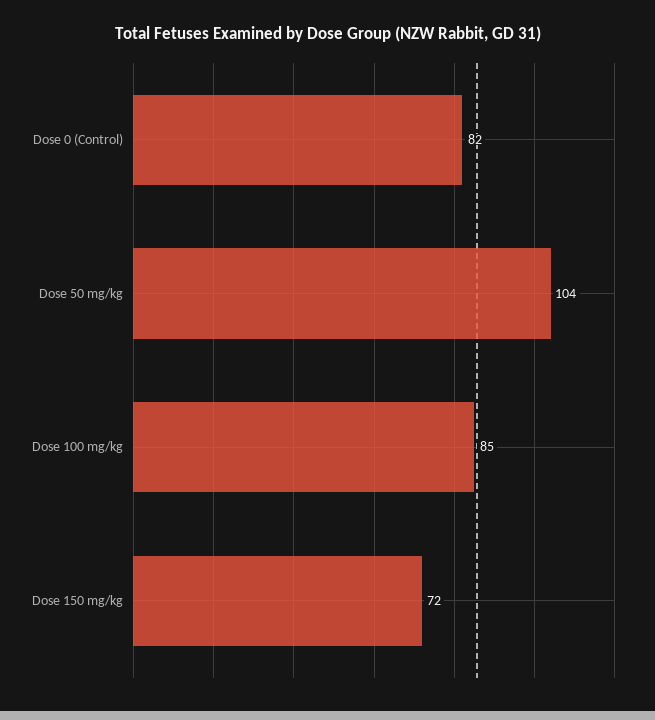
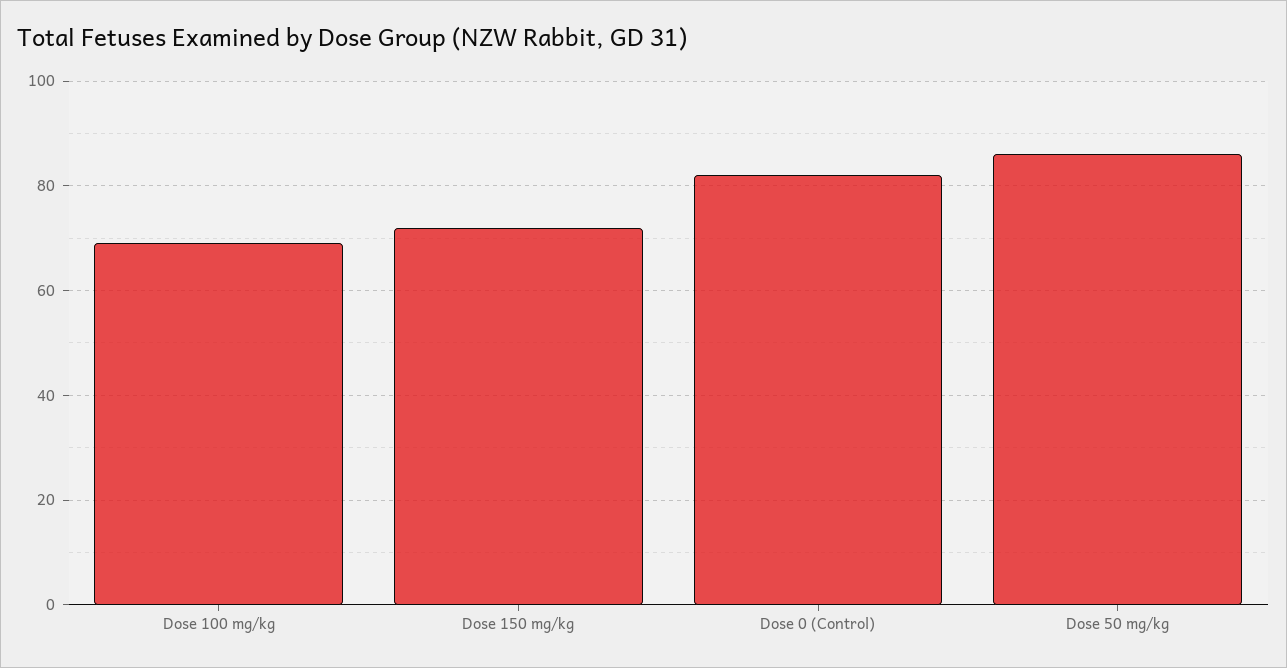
Dose 50 mg/kg: 104 -> 85
Dose 100 mg/kg: 85 -> 70

